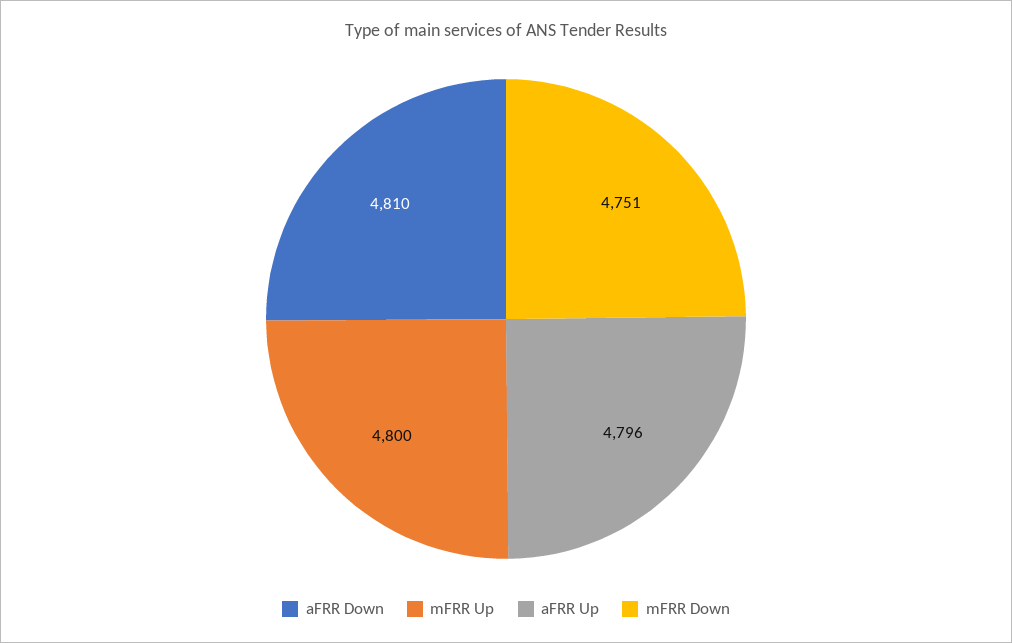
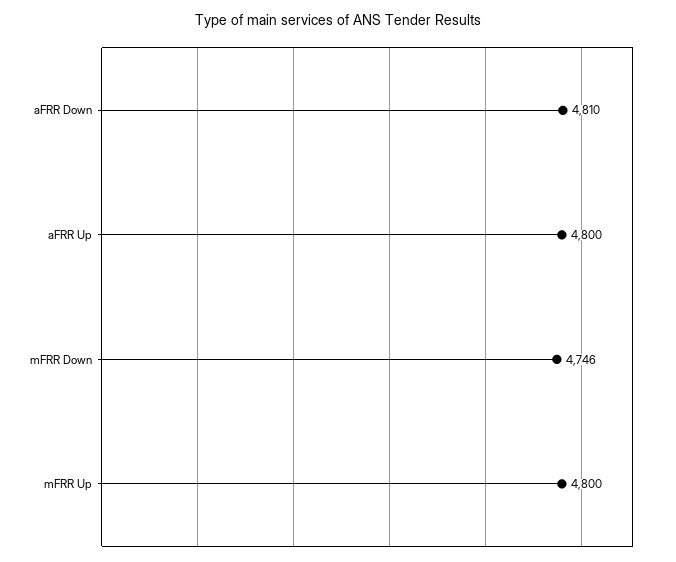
aFRR Up: 4796 -> 4800
mFRR Down: 4751 -> 4746

